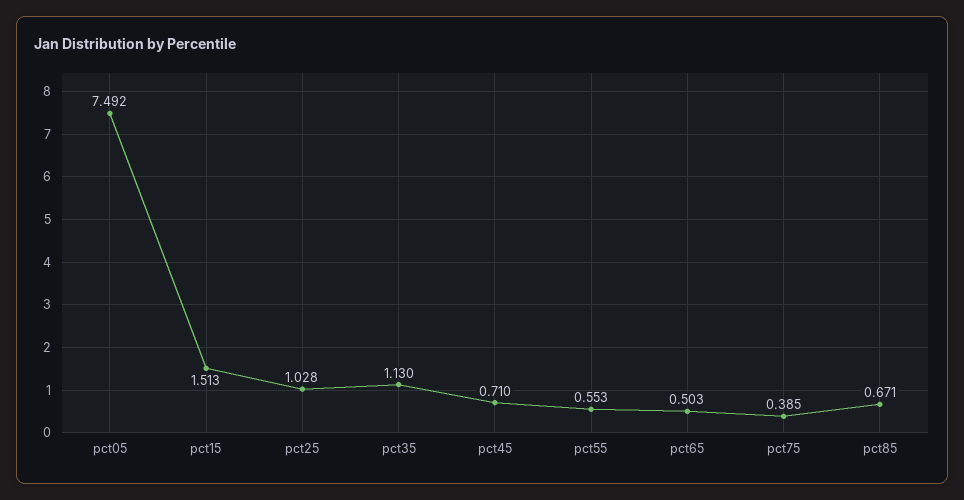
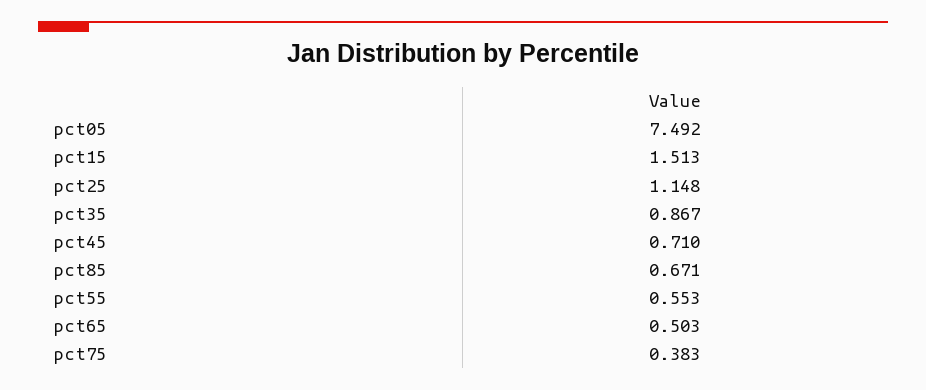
pct25: 1.028 -> 1.148
pct35: 1.13 -> 0.867
pct75: 0.385 -> 0.383

